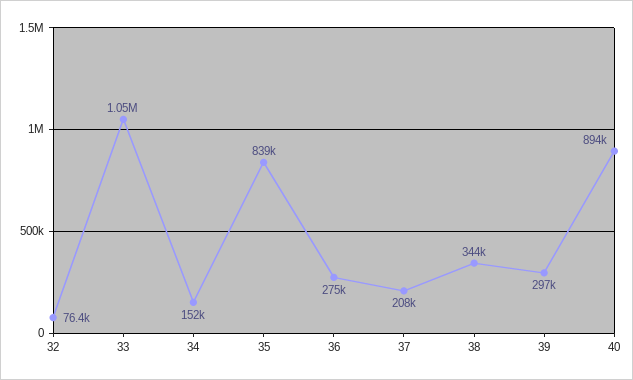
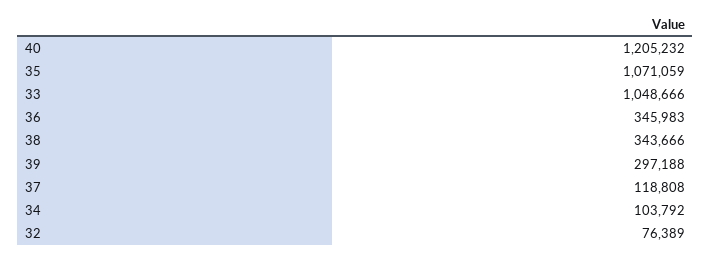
34: 152000 -> 103792
35: 839000 -> 1071059
36: 275000 -> 345983
37: 208000 -> 118808
40: 894000 -> 1205232

